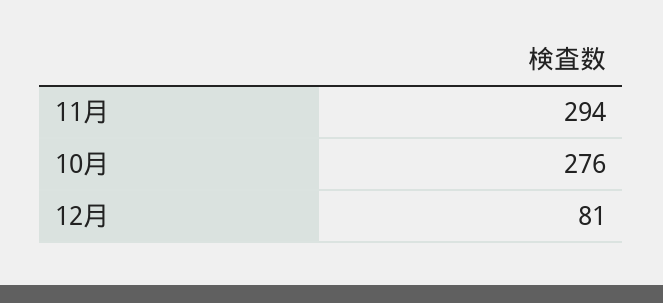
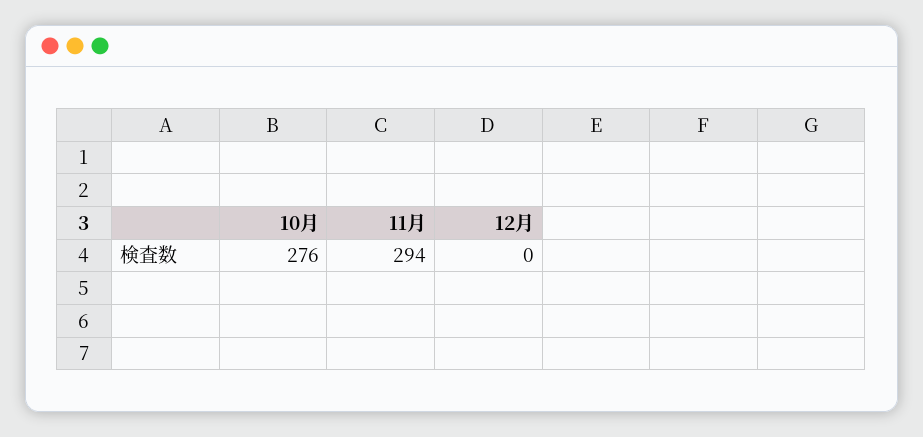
12月: 81 -> 0

